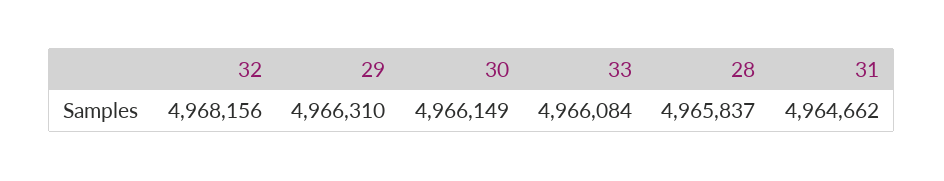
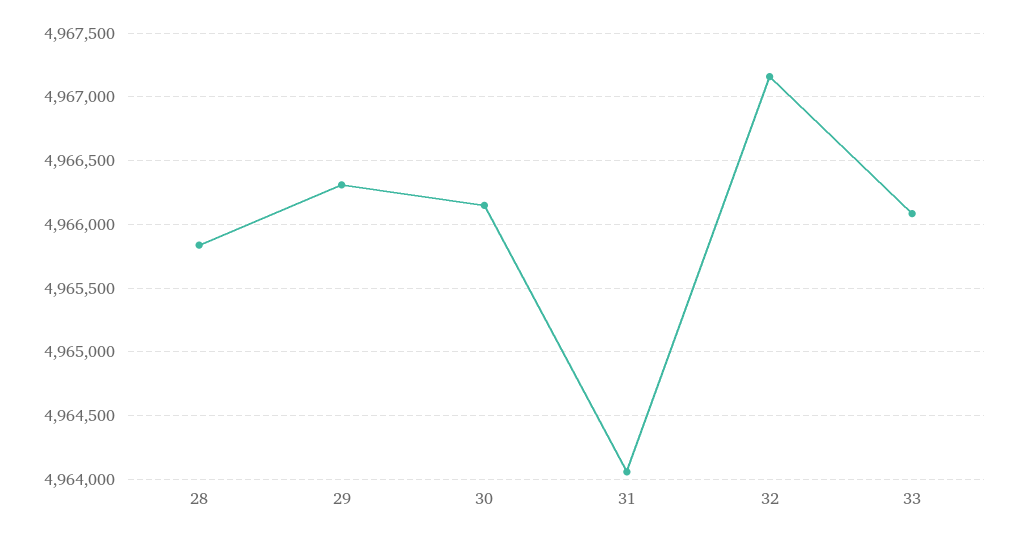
32: 4968156 -> 4967150
31: 4964662 -> 4964050

